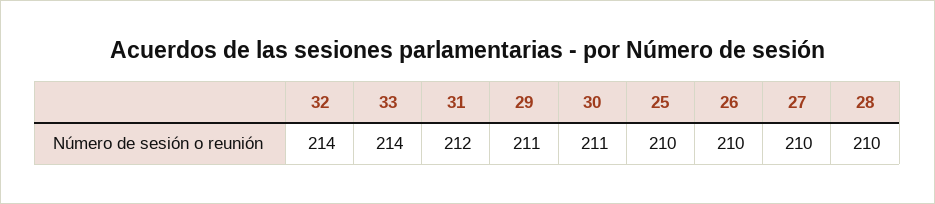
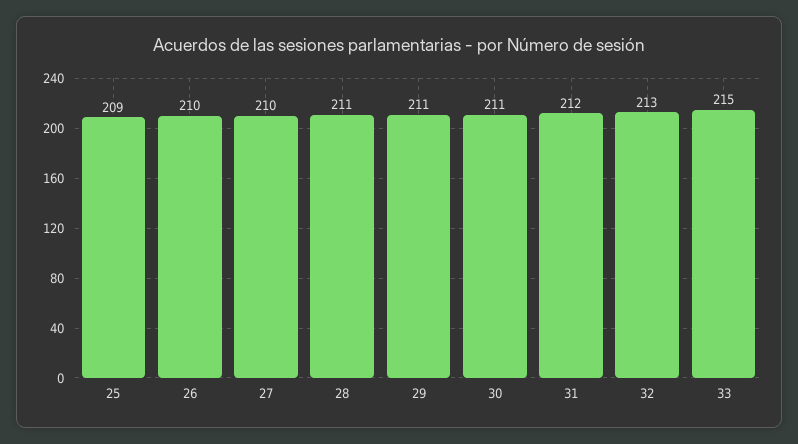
32: 214 -> 213
33: 214 -> 215
25: 210 -> 209
28: 210 -> 211

